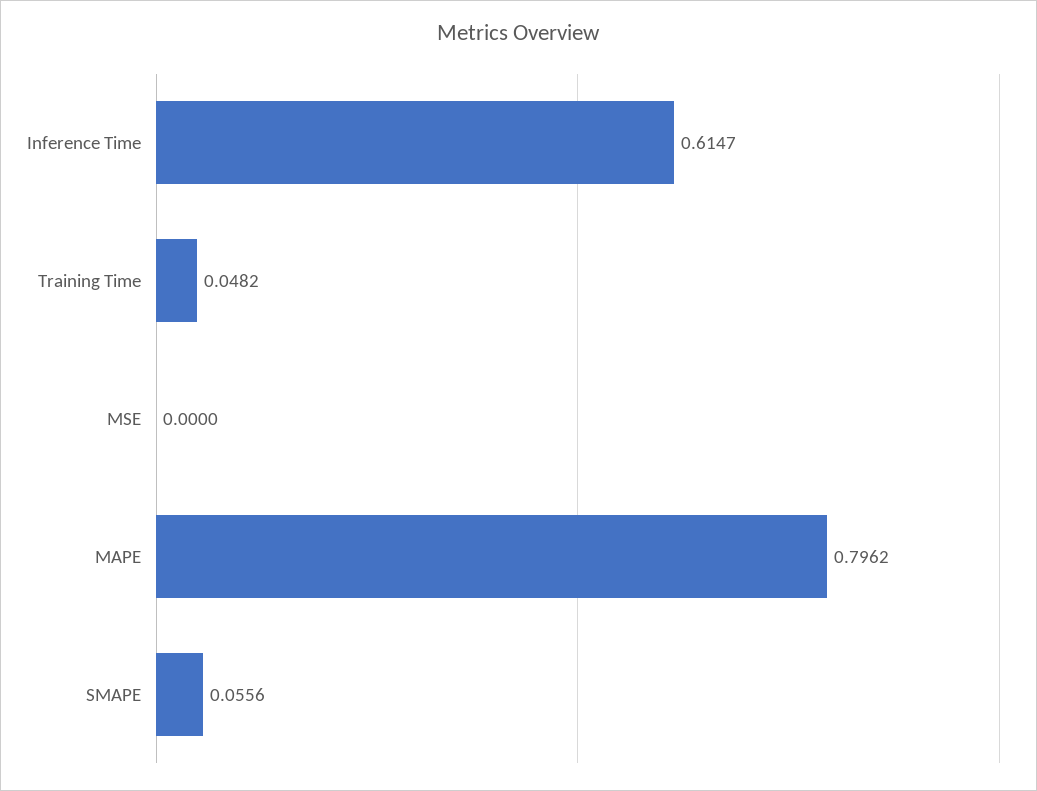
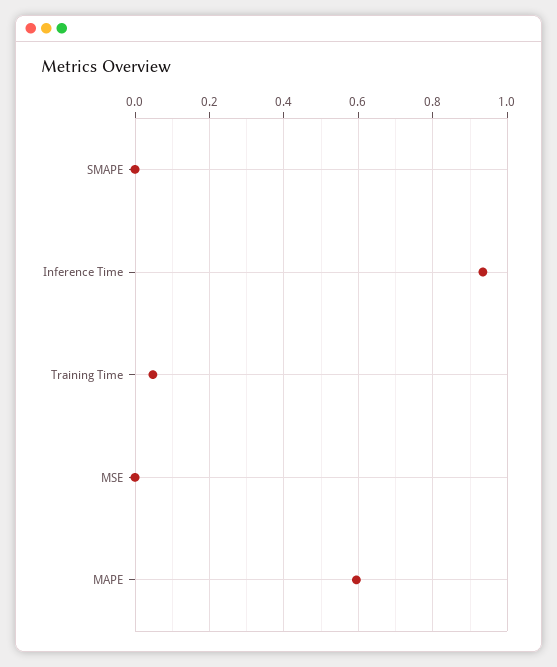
Inference Time: 0.6147 -> 0.94
MAPE: 0.7962 -> 0.6
SMAPE: 0.0556 -> 0

